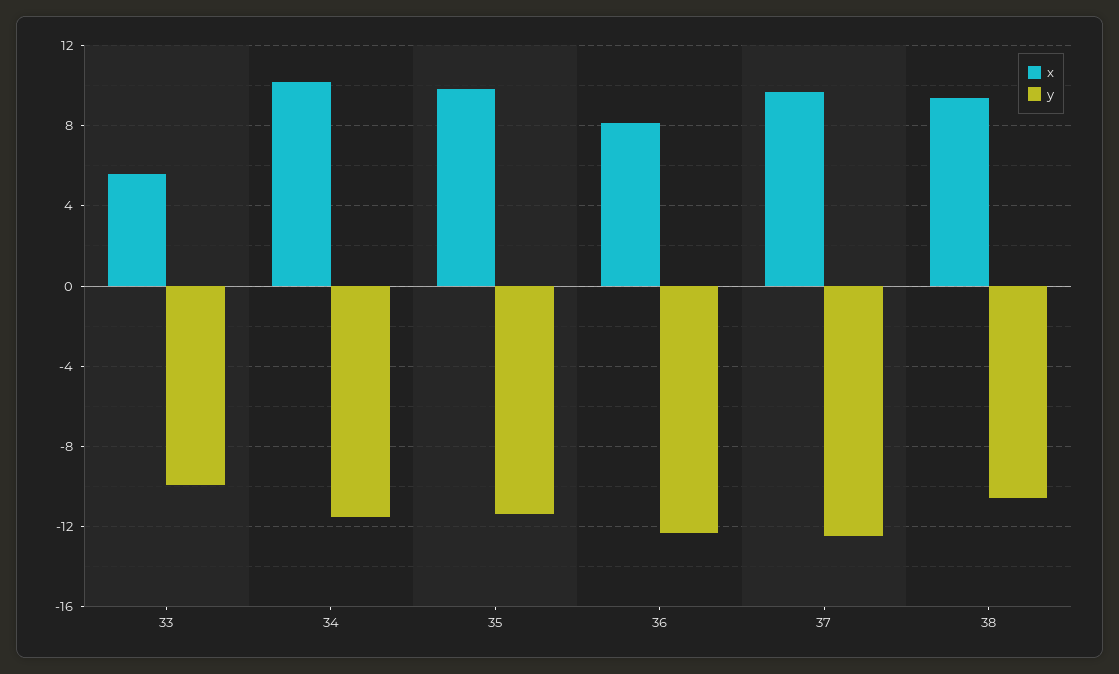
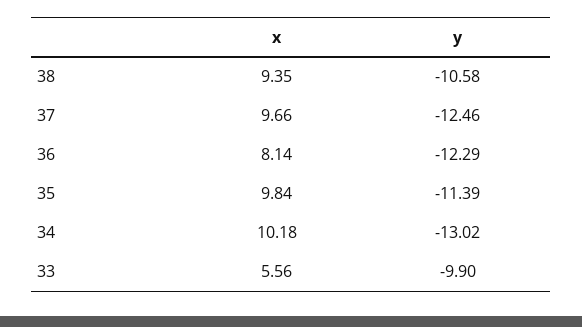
y, 34: -11.5 -> -13.02

